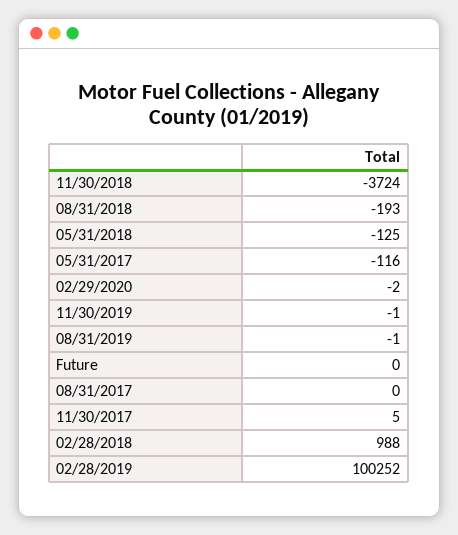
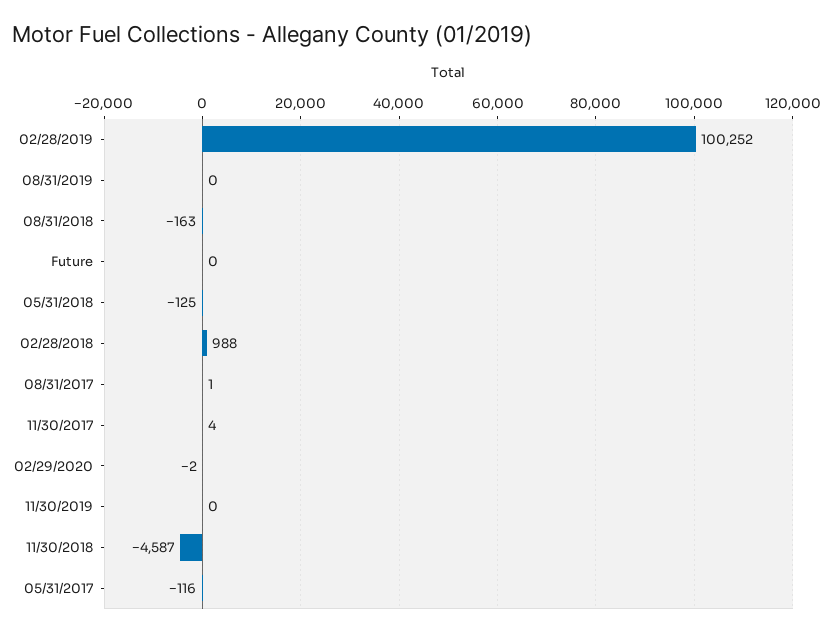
11/30/2018: -3724 -> -4587
08/31/2018: -193 -> -163
11/30/2019: -1 -> 0
08/31/2019: -1 -> 0
08/31/2017: 0 -> 1
11/30/2017: 5 -> 4

